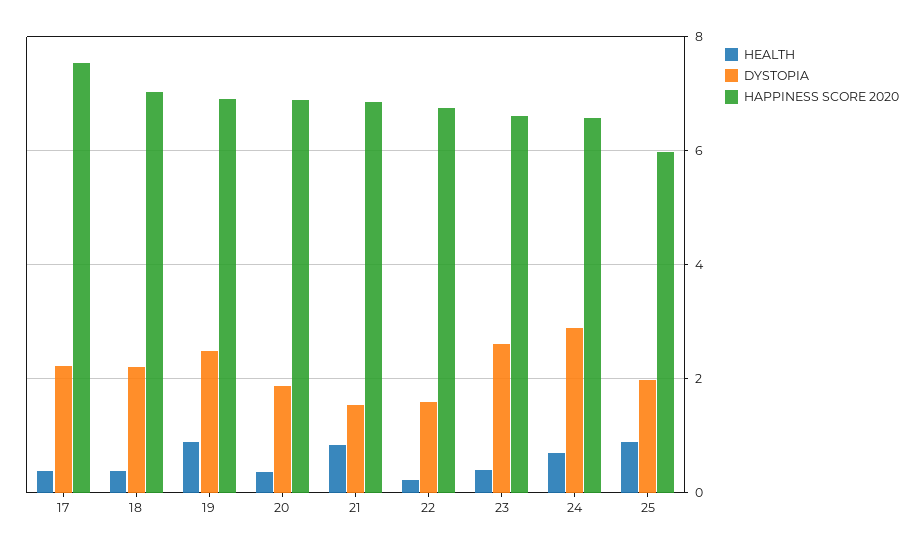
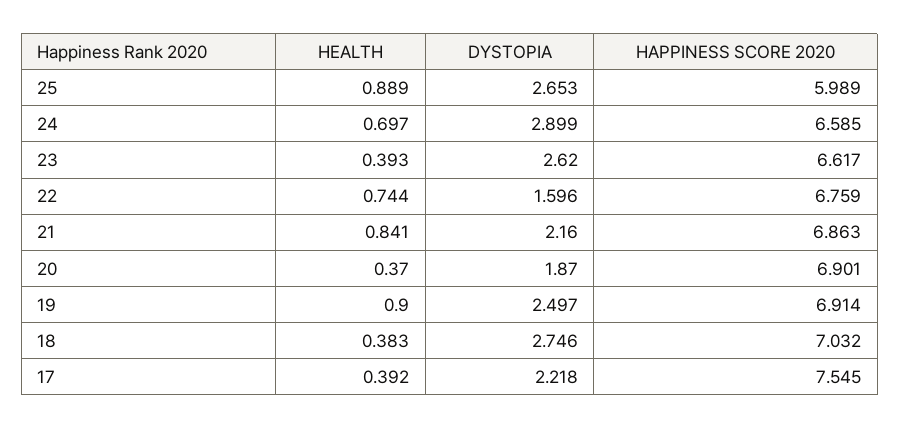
DYSTOPIA, 18: 2.2 -> 2.746
DYSTOPIA, 21: 1.6 -> 2.16
HEALTH, 22: 0.2 -> 0.744
DYSTOPIA, 25: 2 -> 2.653

